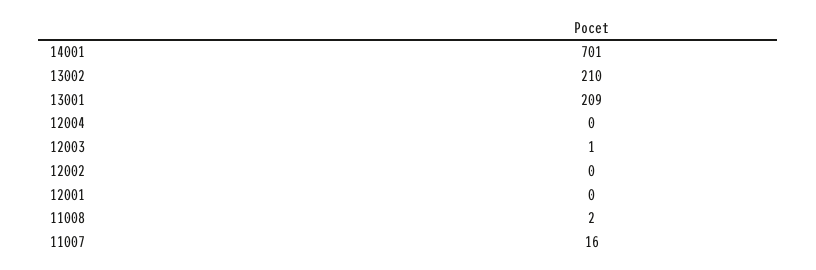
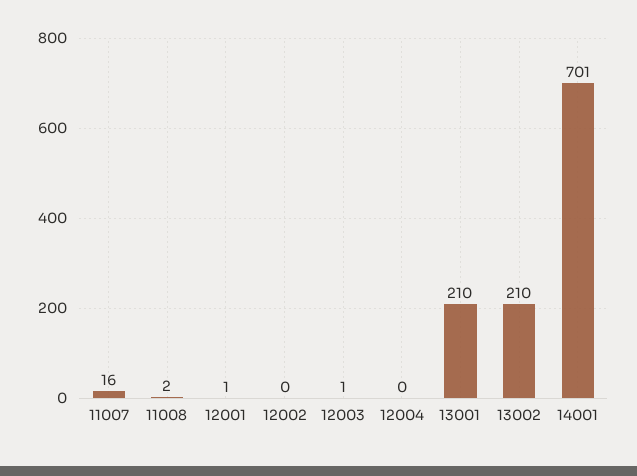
13001: 209 -> 210
12001: 0 -> 1

